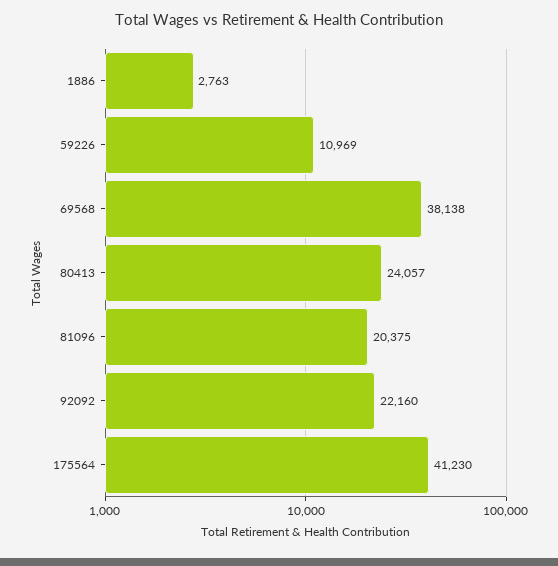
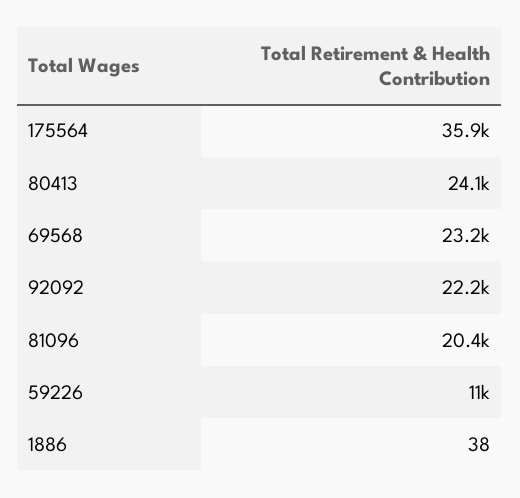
1886: 2763 -> 38
69568: 38138 -> 23200
175564: 41230 -> 35900

